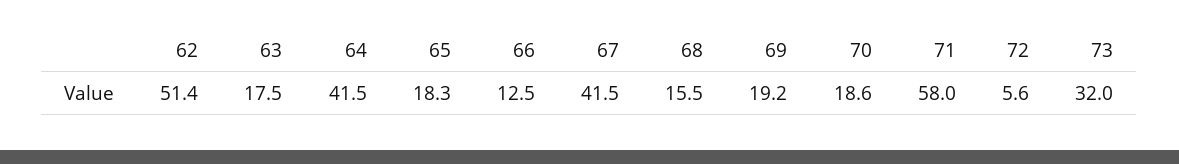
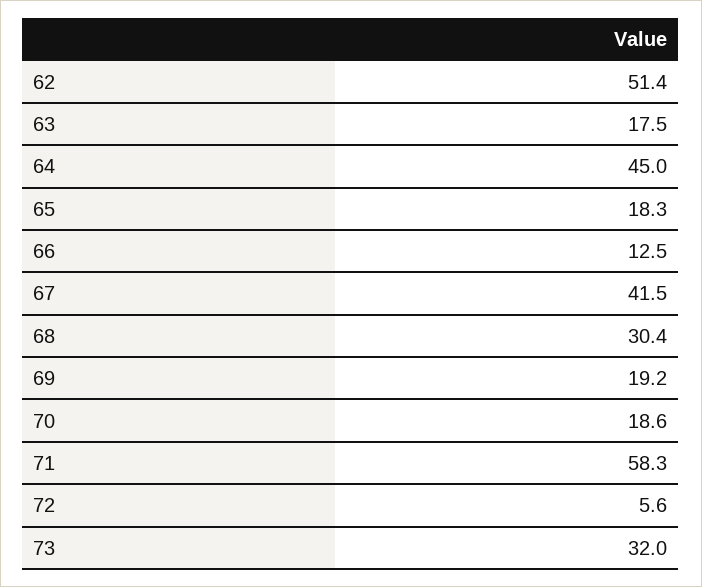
64: 41.5 -> 45
68: 15.5 -> 30.4
71: 58 -> 58.3

